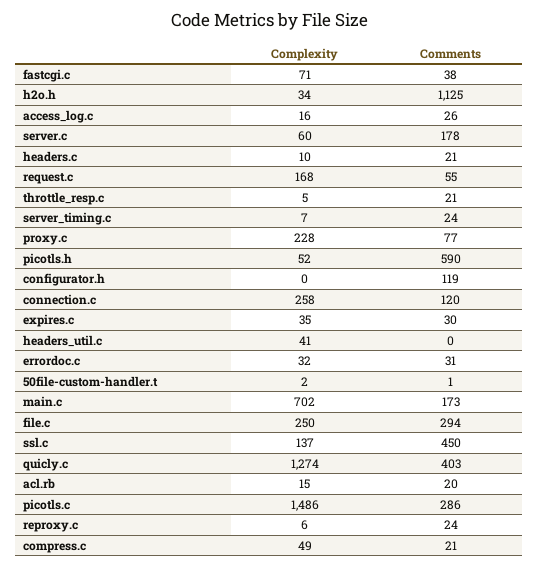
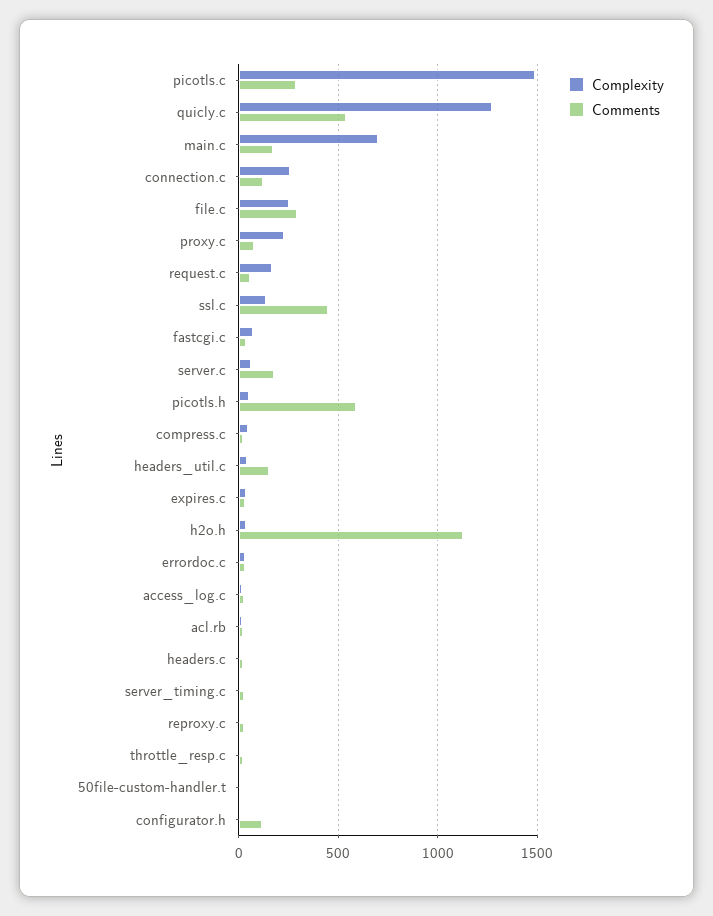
Comments, headers_util.c: 0 -> 150
Comments, quicly.c: 403 -> 550

